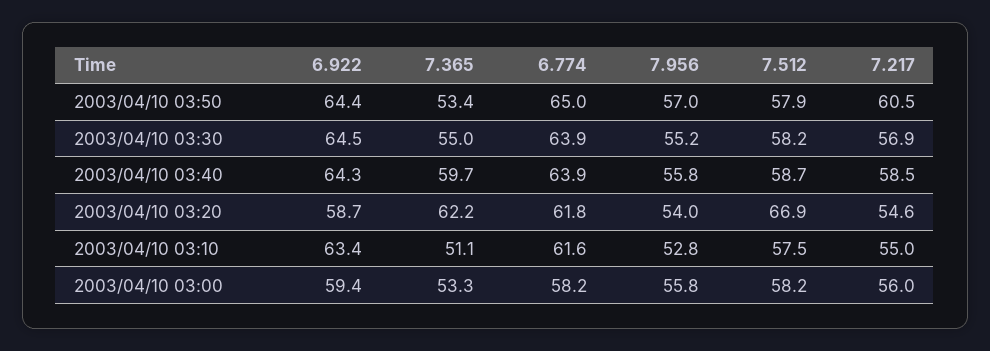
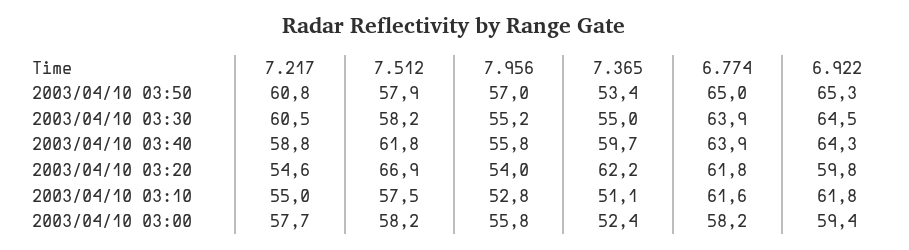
6.922, 2003/04/10 03:50: 64.4 -> 65.3
7.217, 2003/04/10 03:50: 60.5 -> 60.8
7.217, 2003/04/10 03:30: 56.9 -> 60.5
7.512, 2003/04/10 03:40: 58.7 -> 61.8
7.217, 2003/04/10 03:40: 58.5 -> 58.8
6.922, 2003/04/10 03:20: 58.7 -> 59.8
6.922, 2003/04/10 03:10: 63.4 -> 61.8
7.365, 2003/04/10 03:00: 53.3 -> 52.4
7.217, 2003/04/10 03:00: 56 -> 57.7

